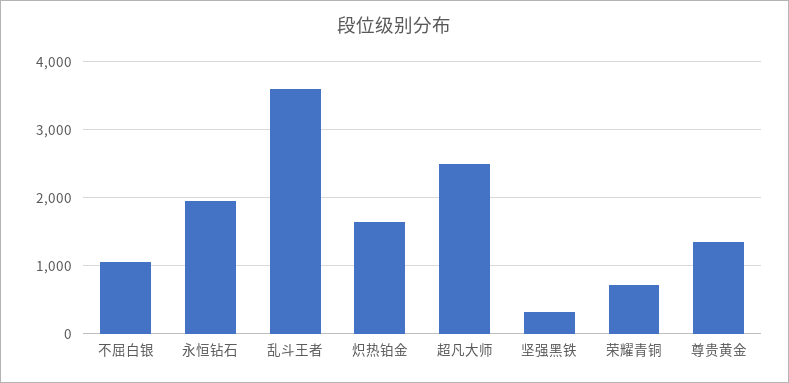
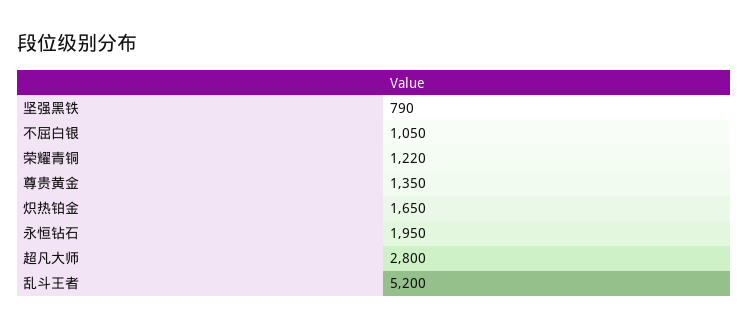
乱斗王者: 3600 -> 5200
超凡大师: 2500 -> 2800
坚强黑铁: 300 -> 790
荣耀青铜: 700 -> 1220

